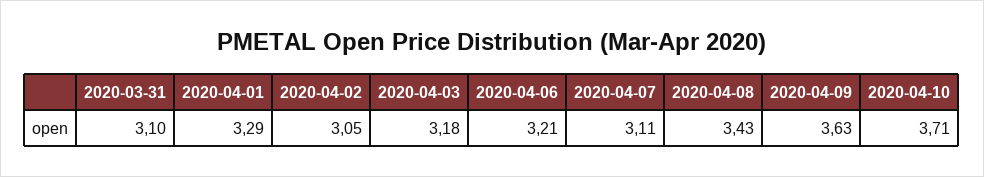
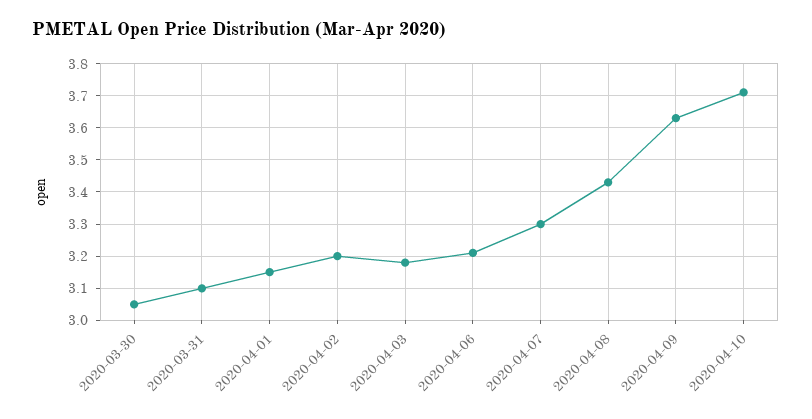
2020-04-01: 3.29 -> 3.15
2020-04-02: 3.05 -> 3.2
2020-04-07: 3.11 -> 3.3
2020-03-30: none -> 3.05

